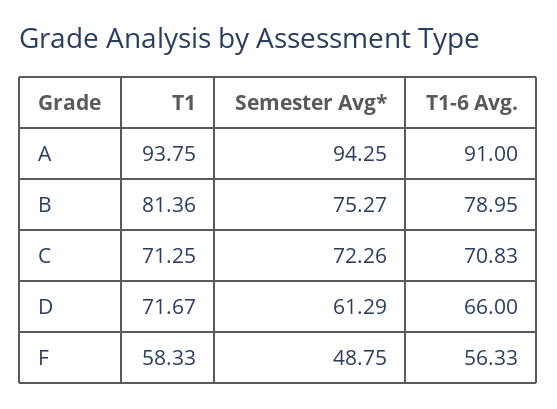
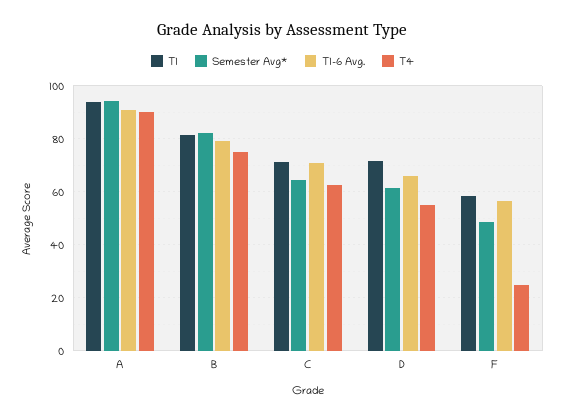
Semester Avg*, B: 75.27 -> 82.5
Semester Avg*, C: 72.26 -> 65
T4, A: none -> 90
T4, B: none -> 75
T4, C: none -> 62.5
T4, D: none -> 55
T4, F: none -> 25

